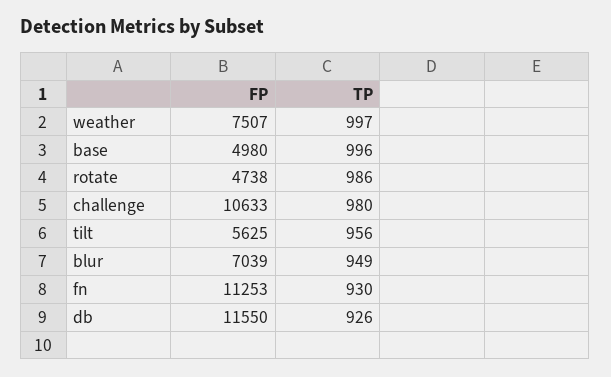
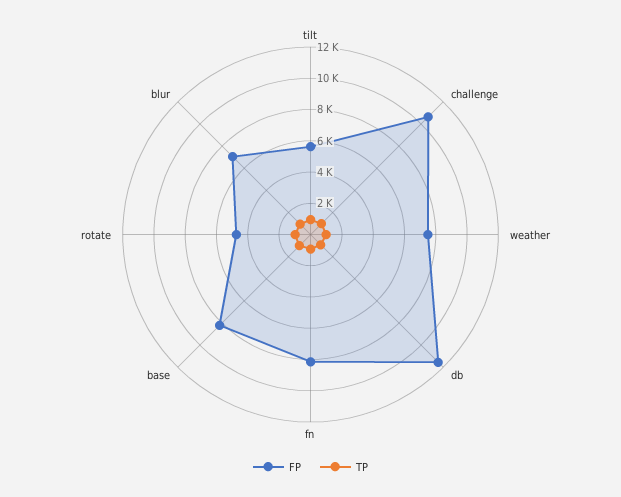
FP, base: 4980 -> 8000
FP, fn: 11253 -> 8000

